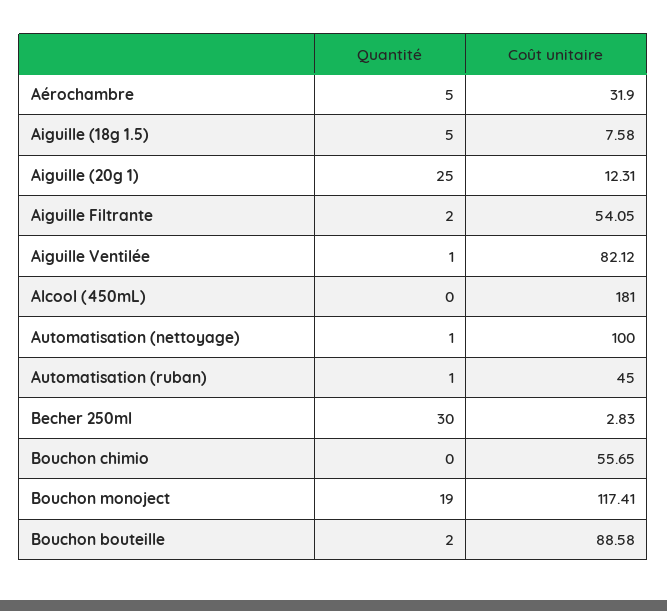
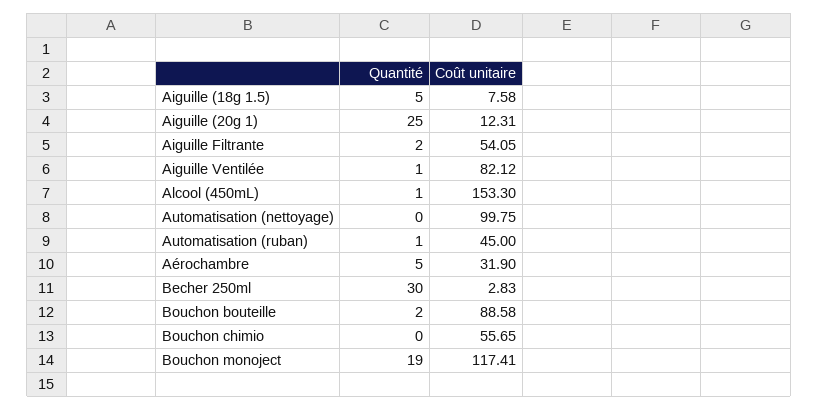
Quantité, Alcool (450mL): 0 -> 1
Coût unitaire, Alcool (450mL): 181 -> 153.3
Quantité, Automatisation (nettoyage): 1 -> 0
Coût unitaire, Automatisation (nettoyage): 100 -> 99.75

